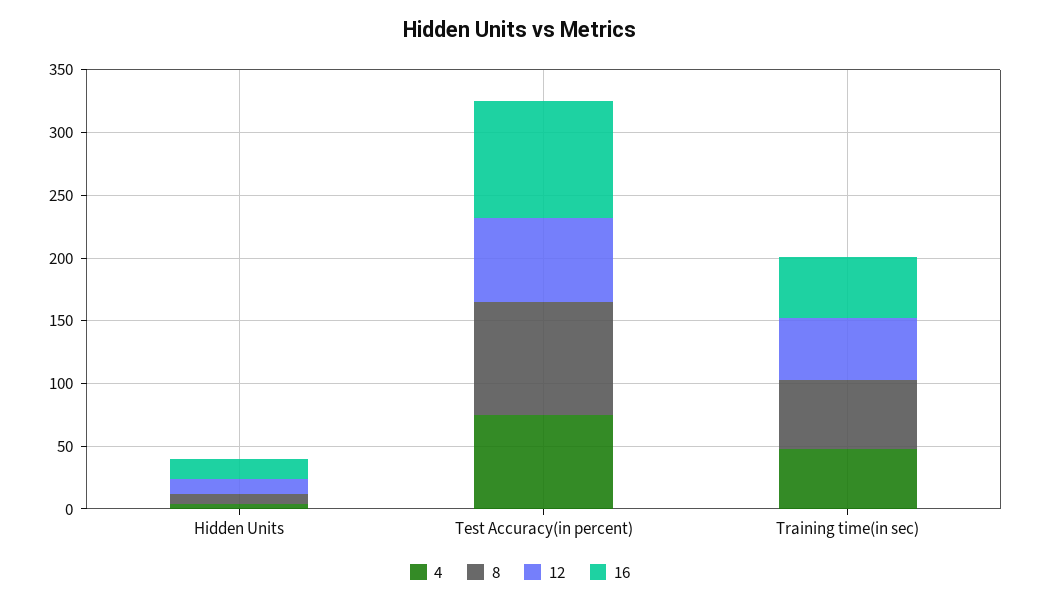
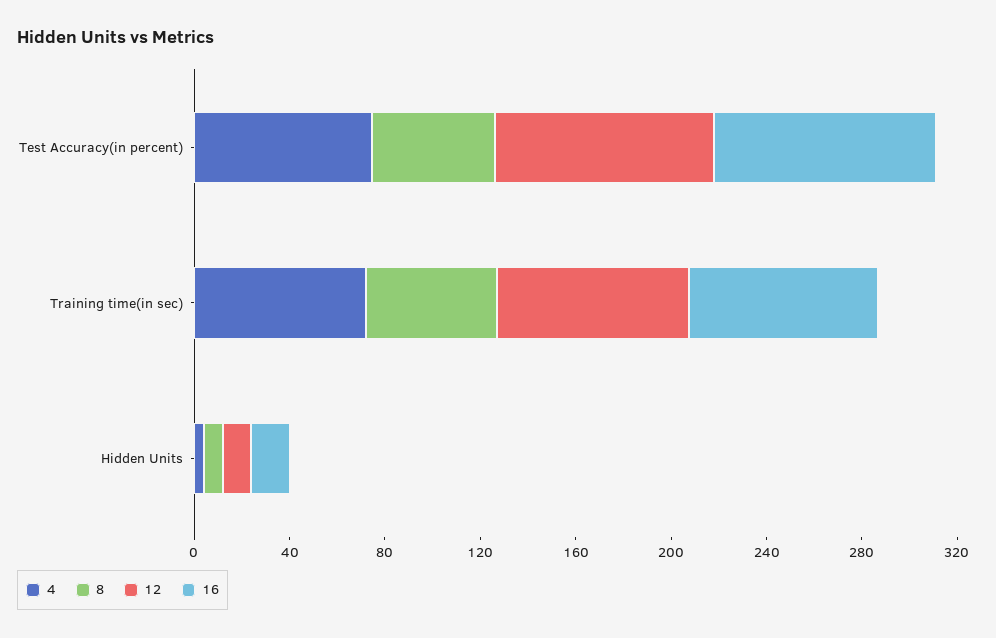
8, Test Accuracy(in percent): 90 -> 50
12, Test Accuracy(in percent): 70 -> 90
4, Training time(in sec): 50 -> 70
12, Training time(in sec): 50 -> 80
16, Training time(in sec): 50 -> 80

